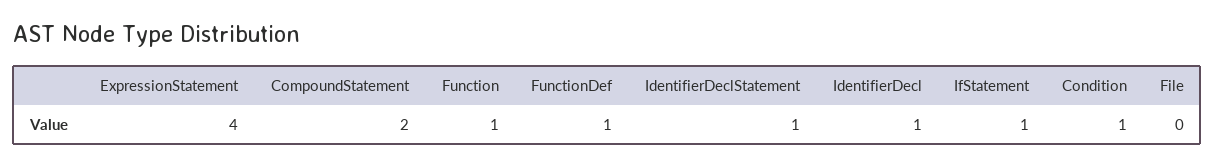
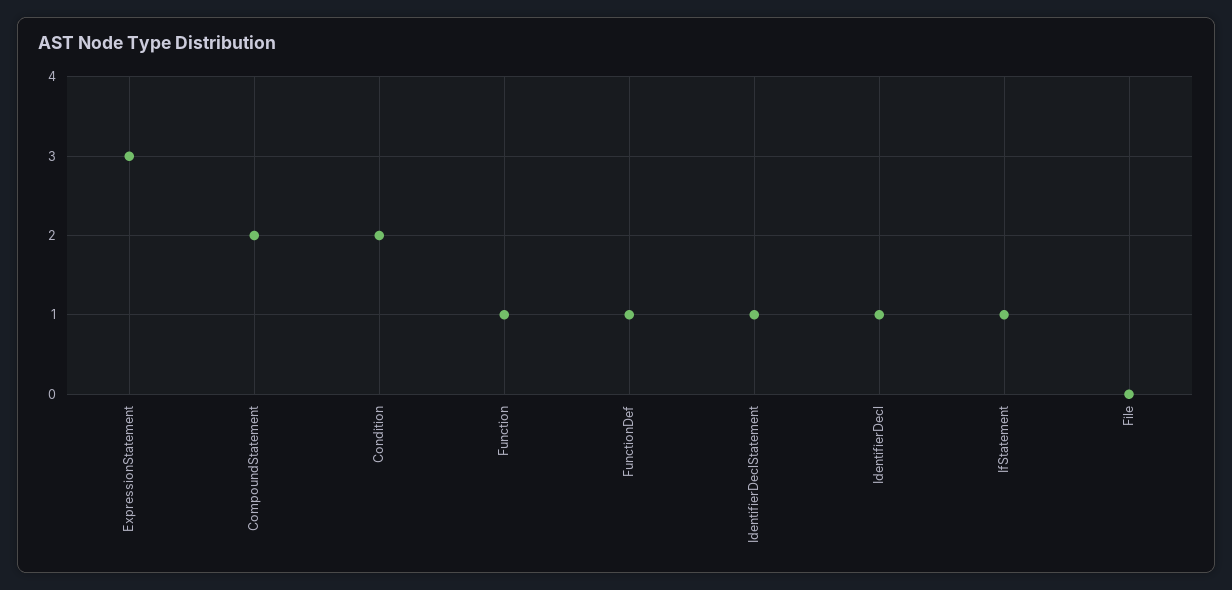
ExpressionStatement: 4 -> 3
Condition: 1 -> 2

